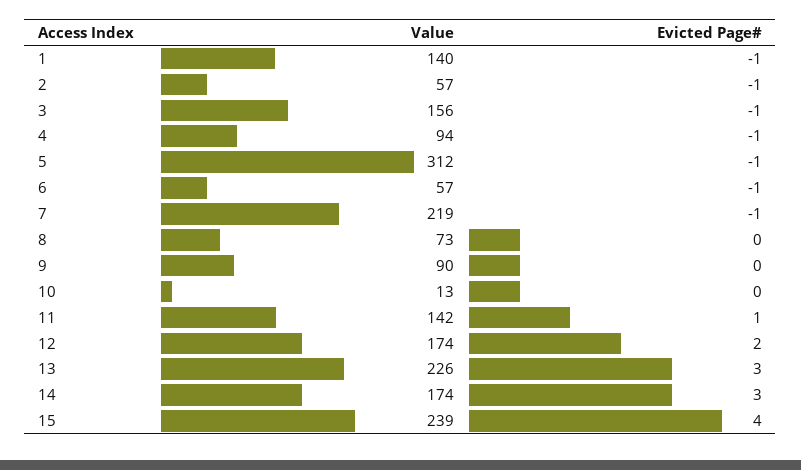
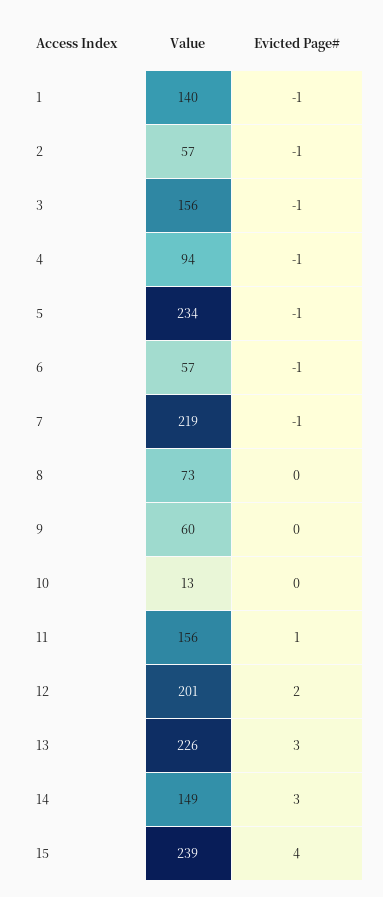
Value, 5: 312 -> 234
Value, 9: 90 -> 60
Value, 11: 142 -> 156
Value, 12: 174 -> 201
Value, 14: 174 -> 149

